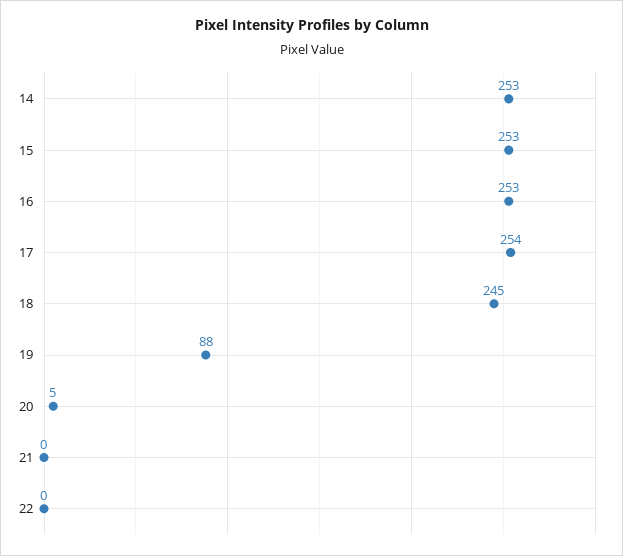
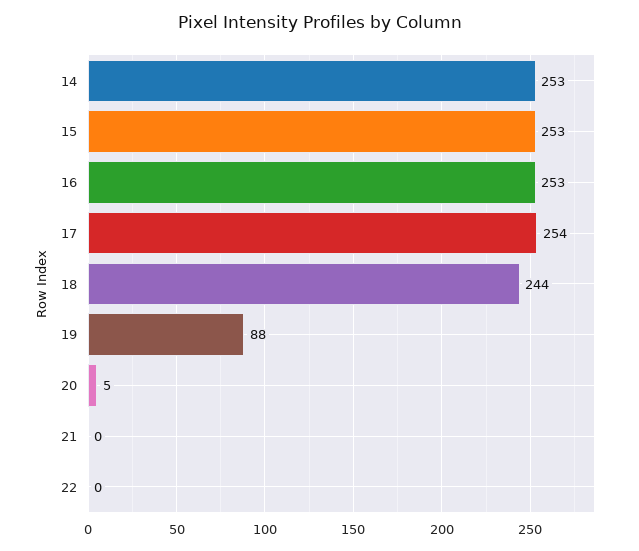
18: 245 -> 244

